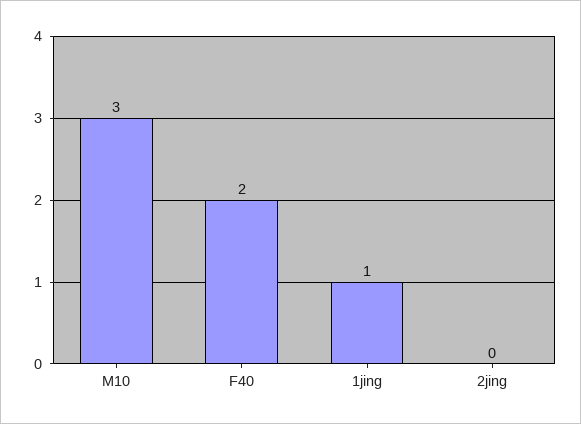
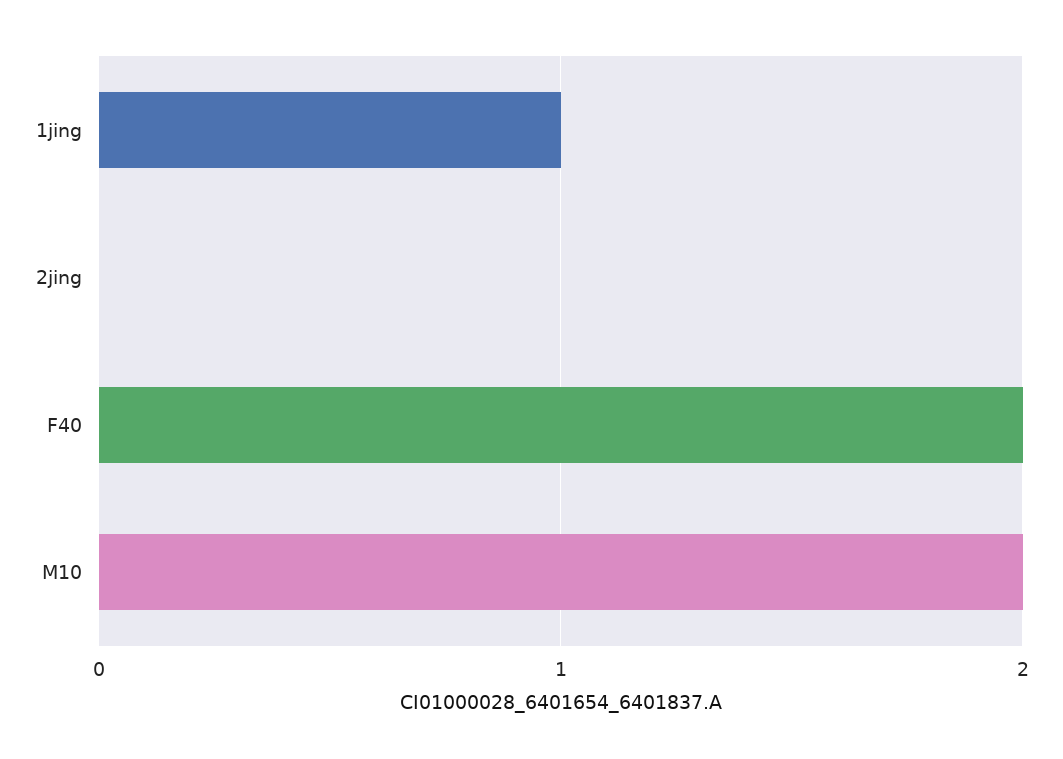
M10: 3 -> 2

